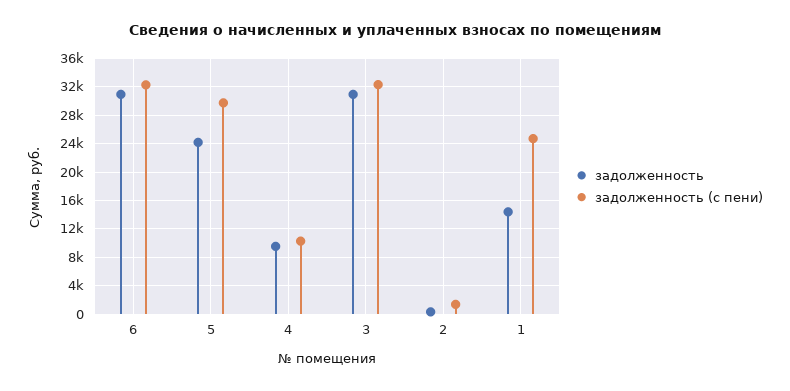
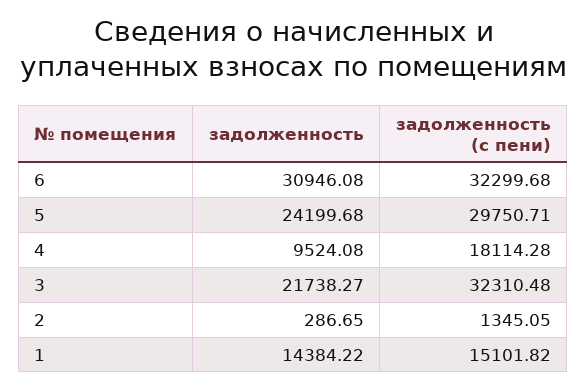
задолженность (с пени), 4: 10000 -> 18114.28
задолженность, 3: 31000 -> 21738.27
задолженность (с пени), 1: 25000 -> 15101.82

